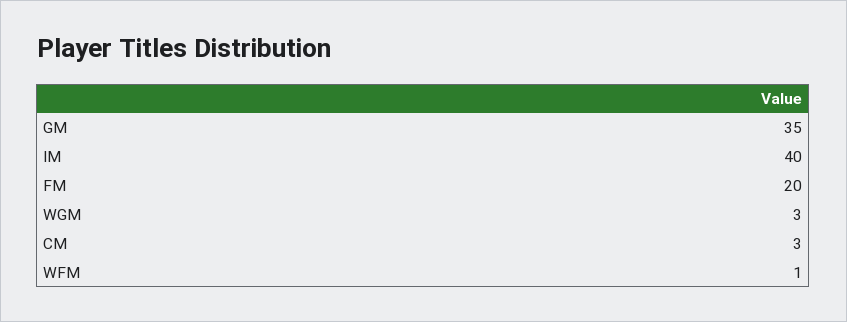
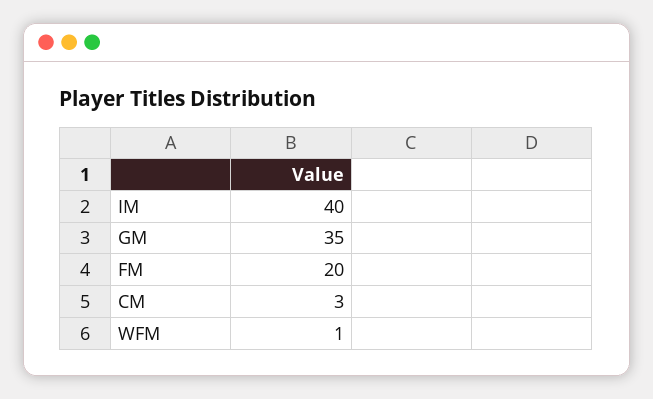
WGM: 3 -> none

